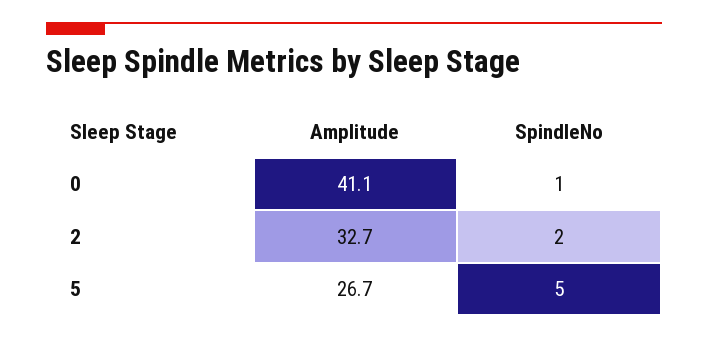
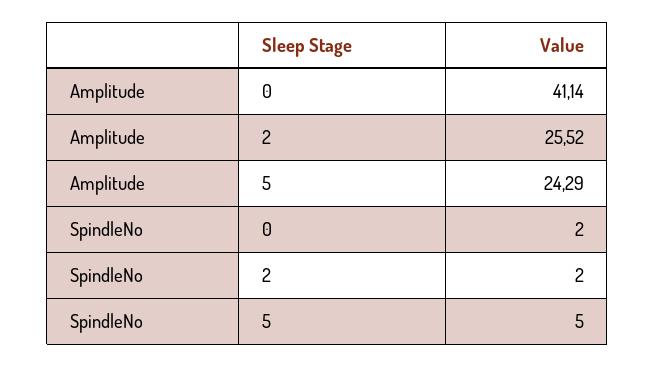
SpindleNo, 0: 1 -> 2
Amplitude, 2: 32.7 -> 25.52
Amplitude, 5: 26.7 -> 24.29

